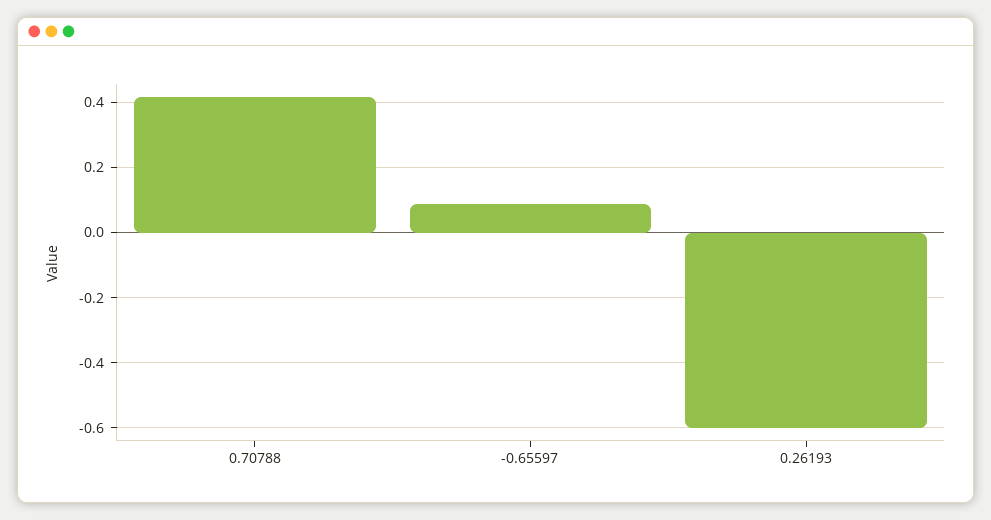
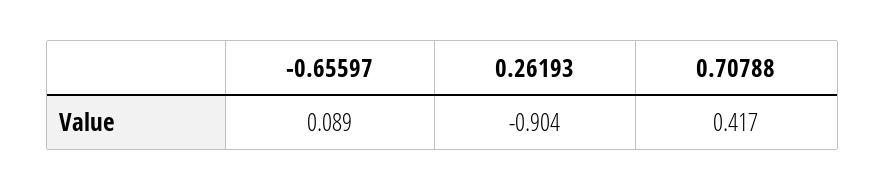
0.26193: -0.6 -> -0.904

